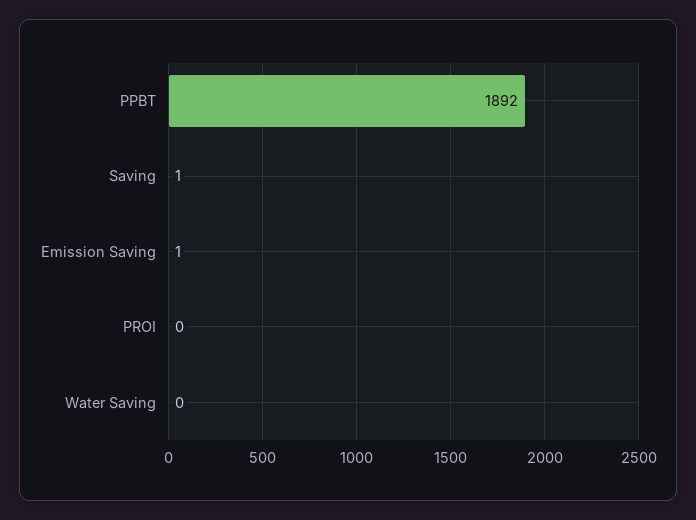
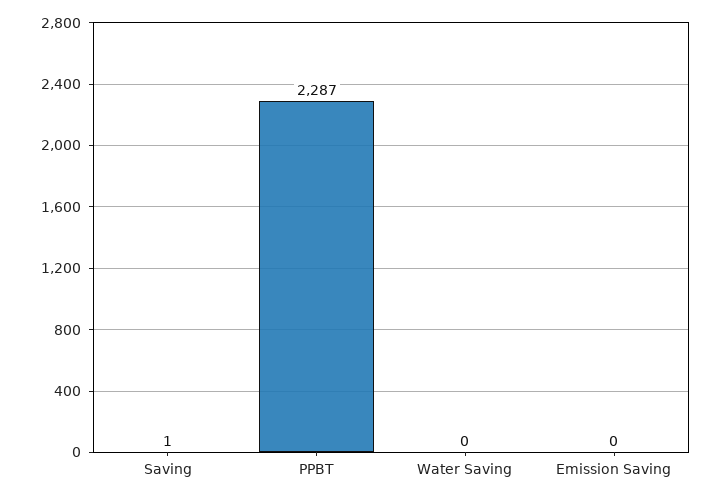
PPBT: 1892 -> 2287
Emission Saving: 1 -> 0
PROI: 0 -> none

